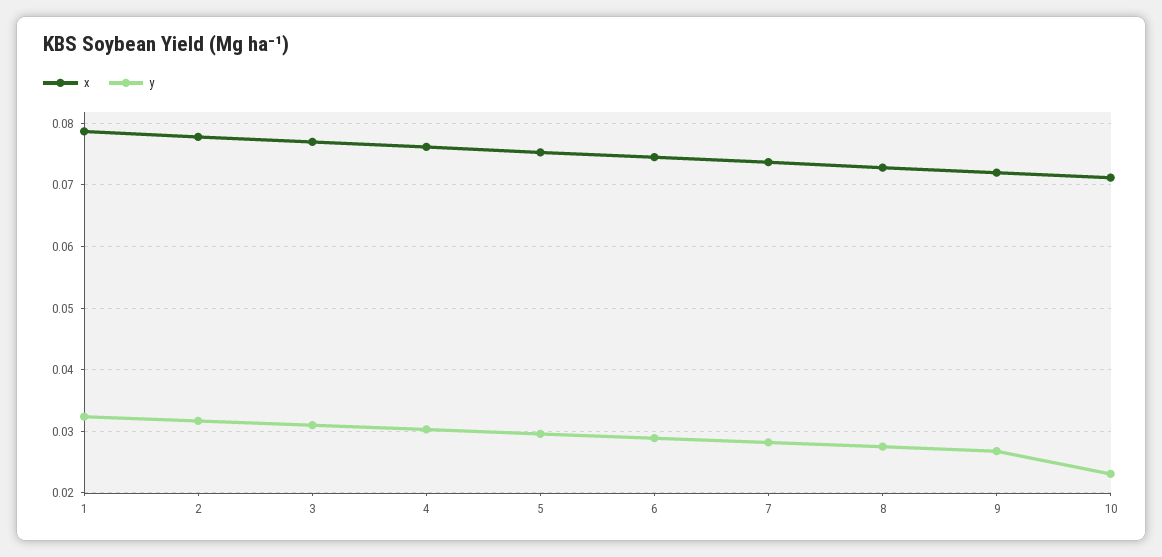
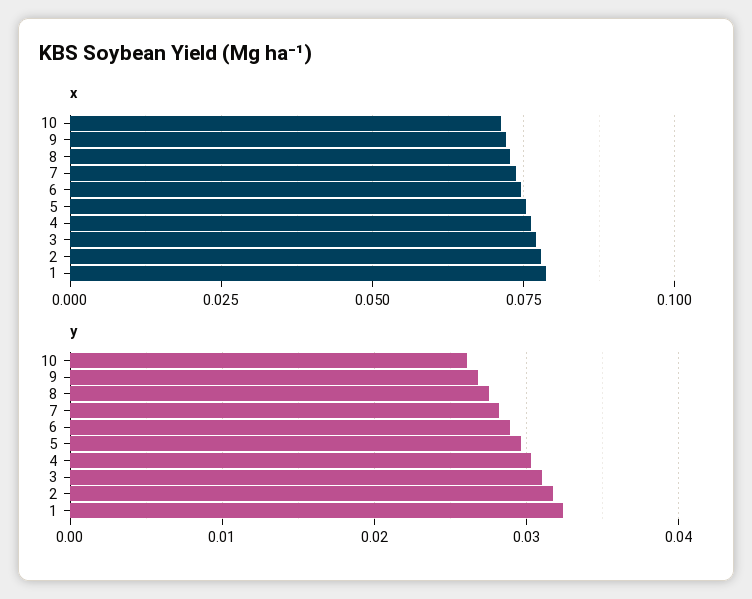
y, 10: 0.023 -> 0.026

